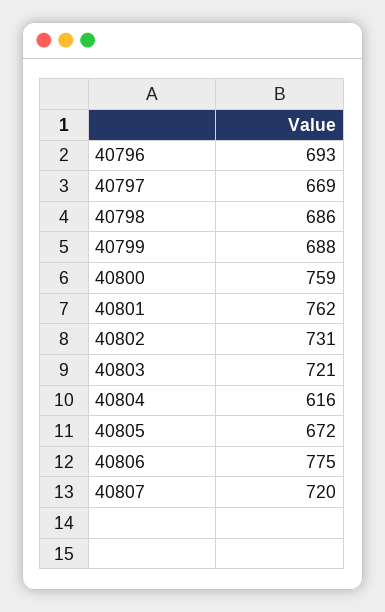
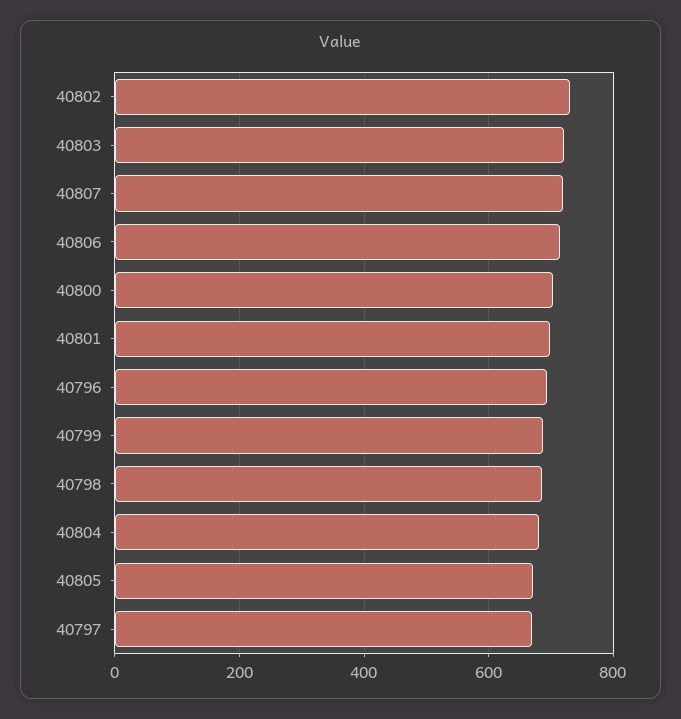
40800: 759 -> 700
40801: 762 -> 700
40804: 616 -> 680
40806: 775 -> 720

